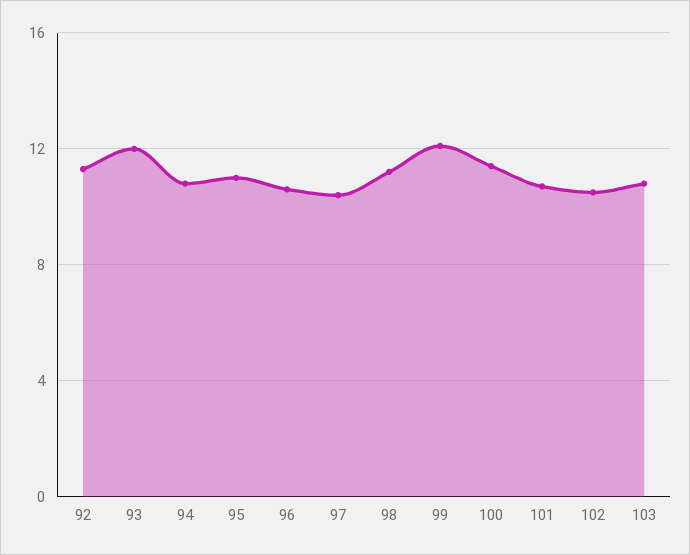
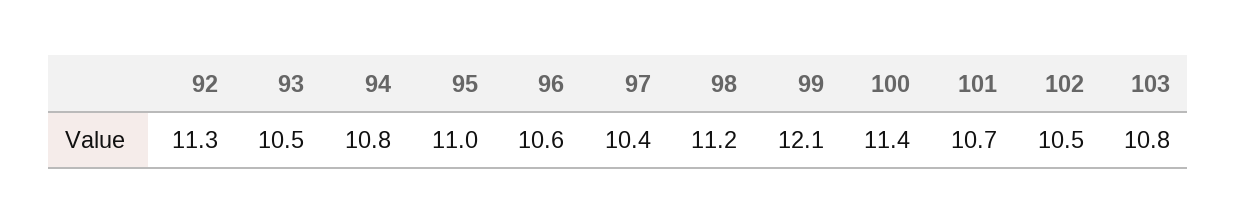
93: 12 -> 10.5

